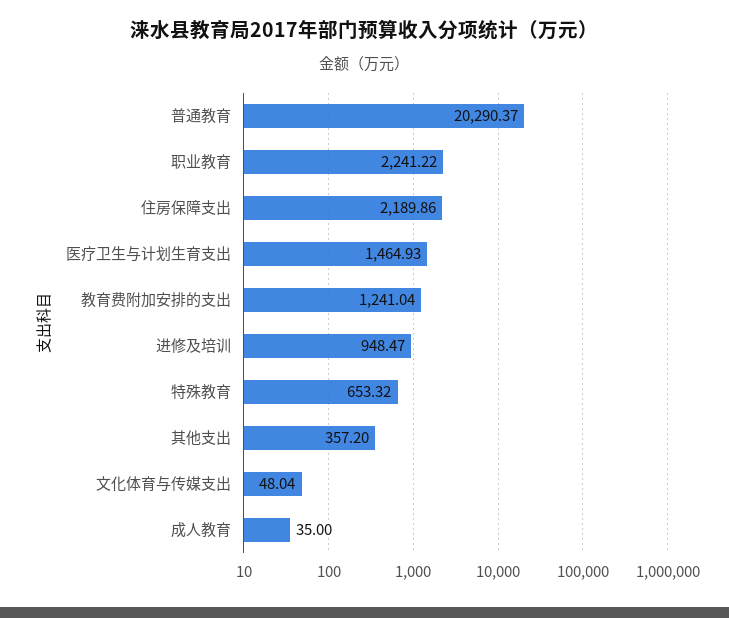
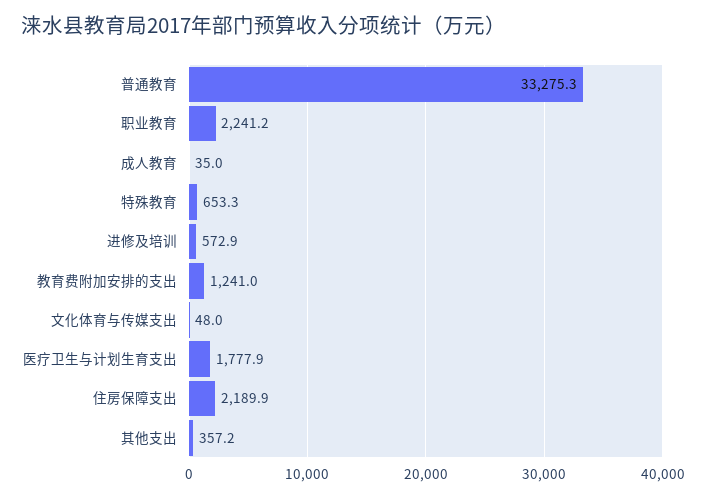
普通教育: 20290.37 -> 33275.3
医疗卫生与计划生育支出: 1464.93 -> 1777.9
进修及培训: 948.47 -> 572.9

